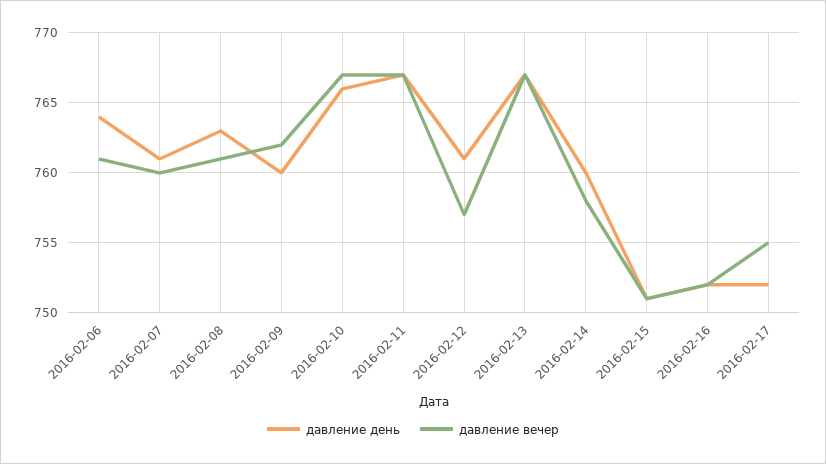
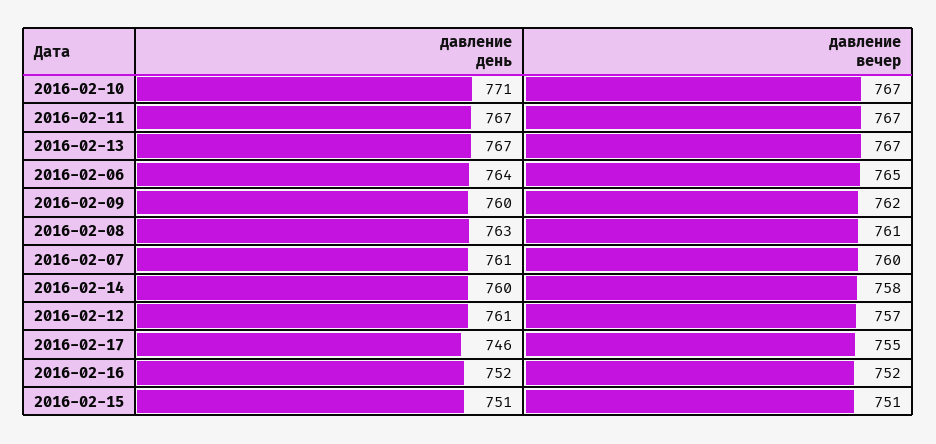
давление вечер, 2016-02-06: 761 -> 765
давление день, 2016-02-10: 766 -> 771
давление день, 2016-02-17: 752 -> 746

